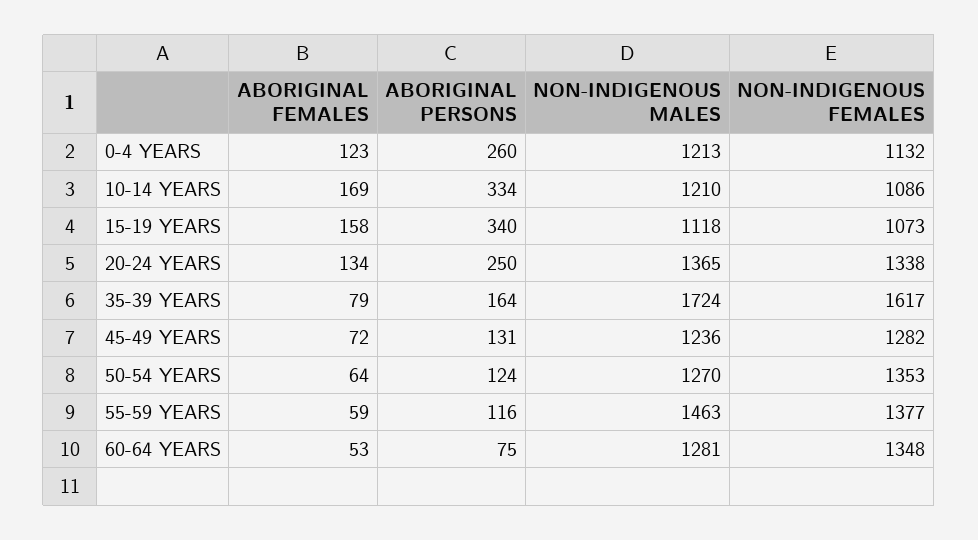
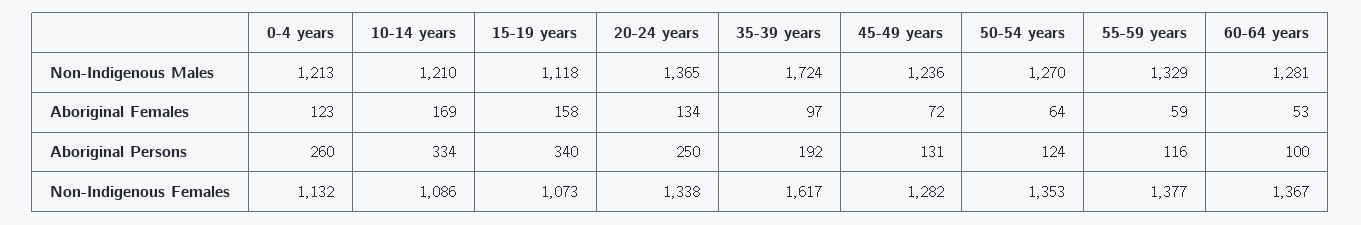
ABORIGINAL FEMALES, 35-39 YEARS: 79 -> 97
ABORIGINAL PERSONS, 35-39 YEARS: 164 -> 192
NON-INDIGENOUS MALES, 55-59 YEARS: 1463 -> 1329
ABORIGINAL PERSONS, 60-64 YEARS: 75 -> 100
NON-INDIGENOUS FEMALES, 60-64 YEARS: 1348 -> 1367

